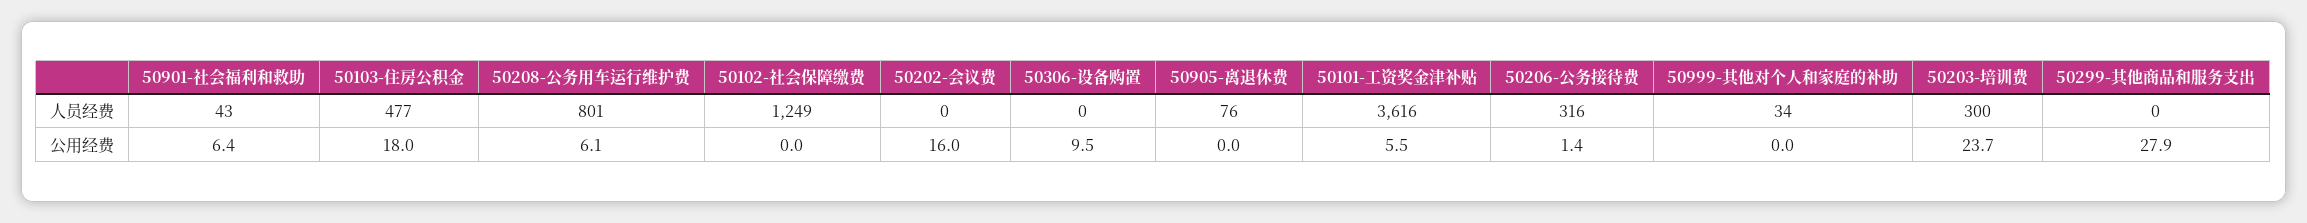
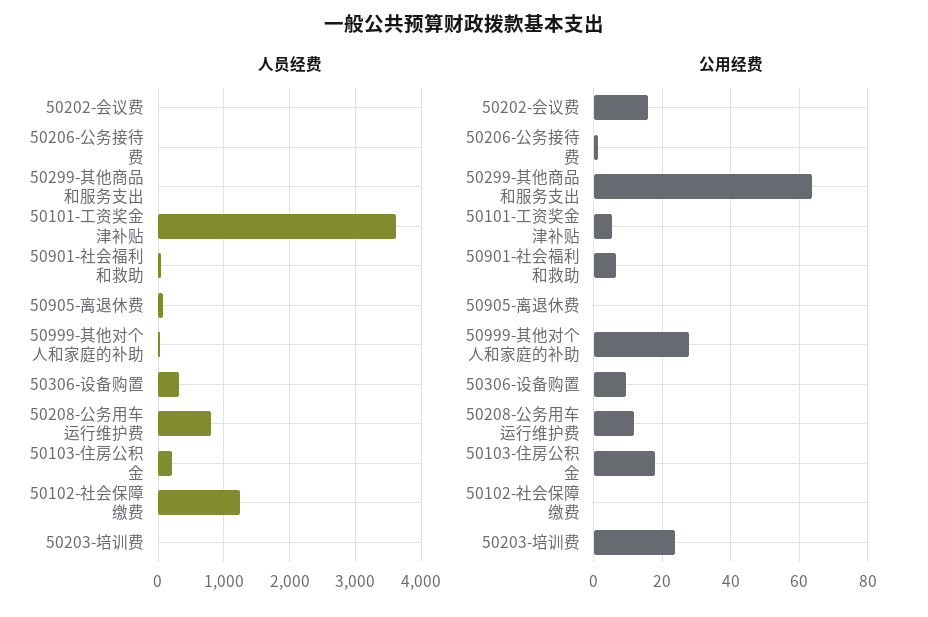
人员经费, 50103-住房公积金: 477 -> 200
人员经费, 50306-设备购置: 0 -> 300
人员经费, 50206-公务接待费: 316 -> 0
人员经费, 50203-培训费: 300 -> 0
公用经费, 50208-公务用车运行维护费: 6.1 -> 12
公用经费, 50999-其他对个人和家庭的补助: 0 -> 28
公用经费, 50299-其他商品和服务支出: 27.9 -> 64

